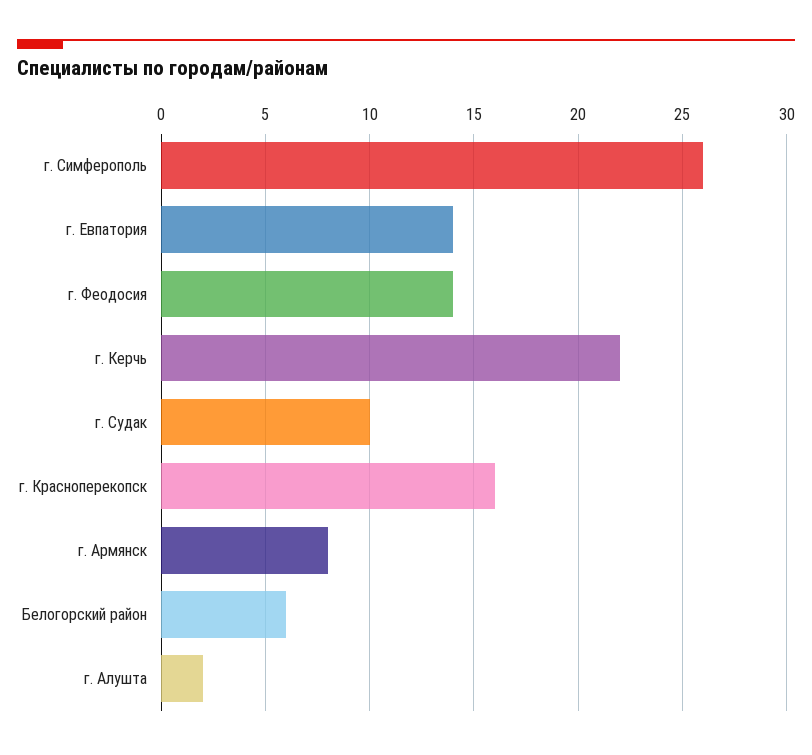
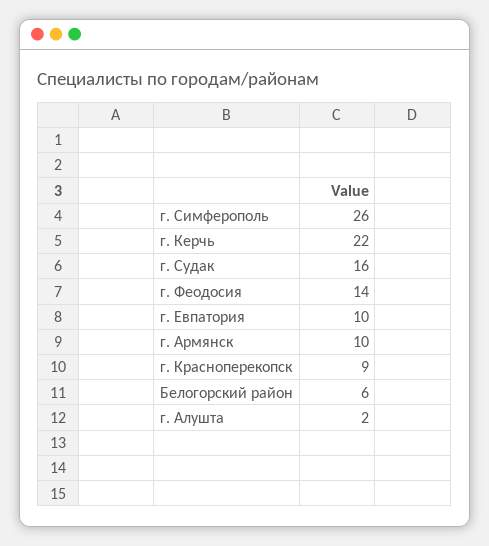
г. Евпатория: 14 -> 10
г. Судак: 10 -> 16
г. Красноперекопск: 16 -> 9
г. Армянск: 8 -> 10

